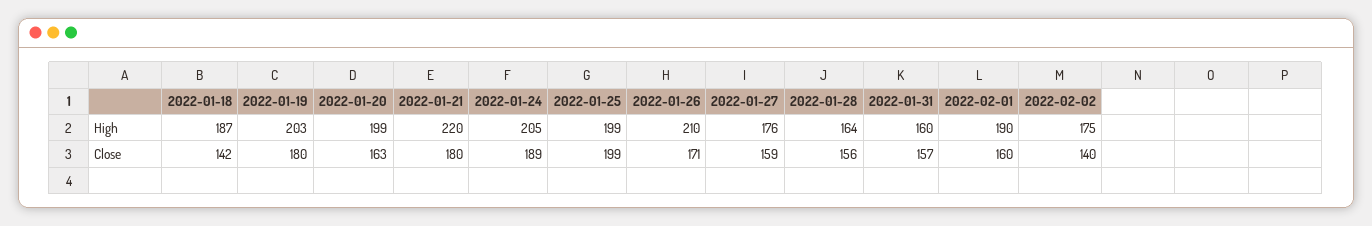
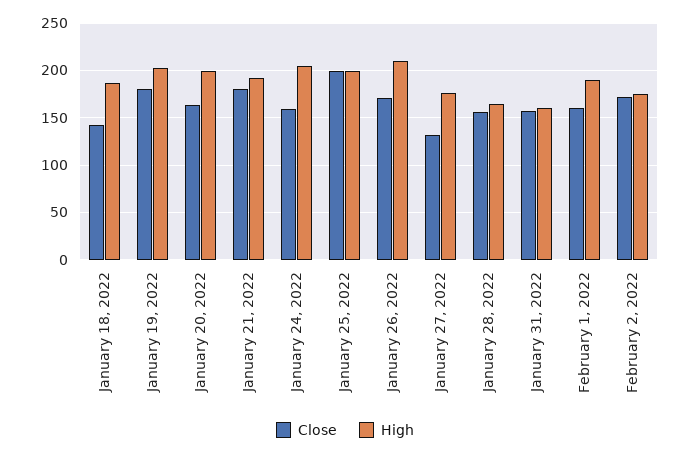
High, 2022-01-21: 220 -> 190
Close, 2022-01-24: 189 -> 160
Close, 2022-01-27: 159 -> 130
Close, 2022-02-02: 140 -> 170

